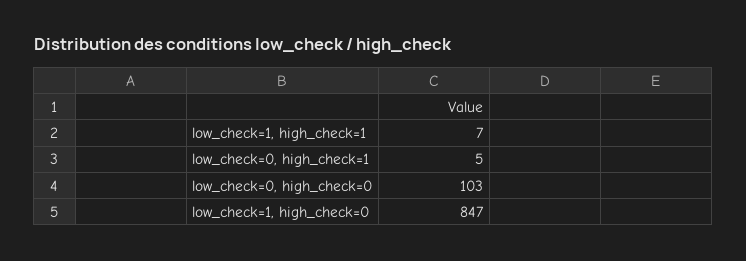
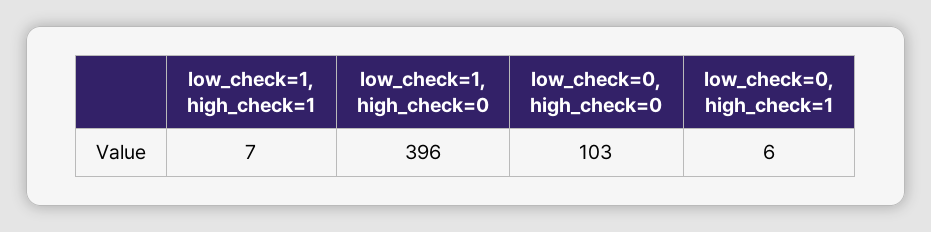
low_check=0, high_check=1: 5 -> 6
low_check=1, high_check=0: 847 -> 396

